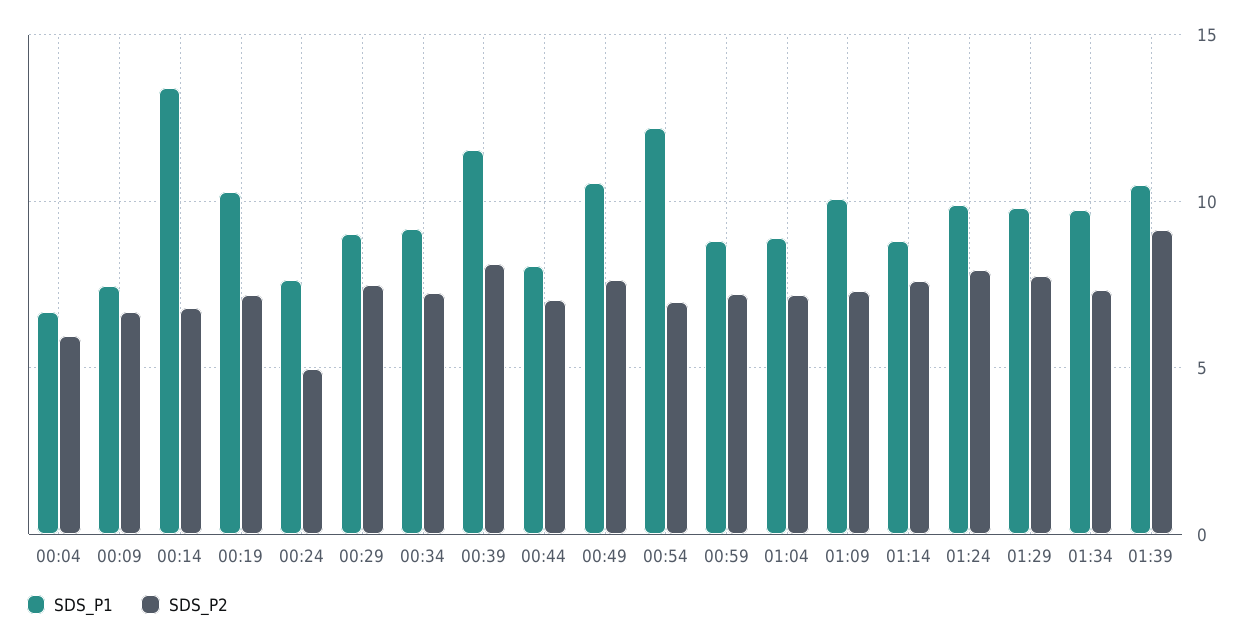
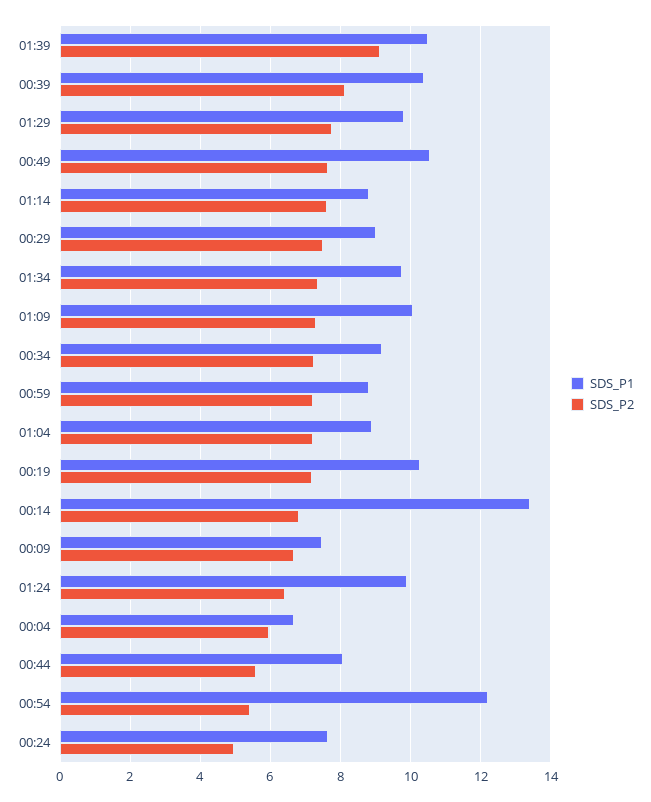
SDS_P1, 00:39: 11.5 -> 10.4
SDS_P2, 00:44: 7 -> 5.6
SDS_P2, 00:54: 7 -> 5.4
SDS_P2, 01:24: 8 -> 6.4

